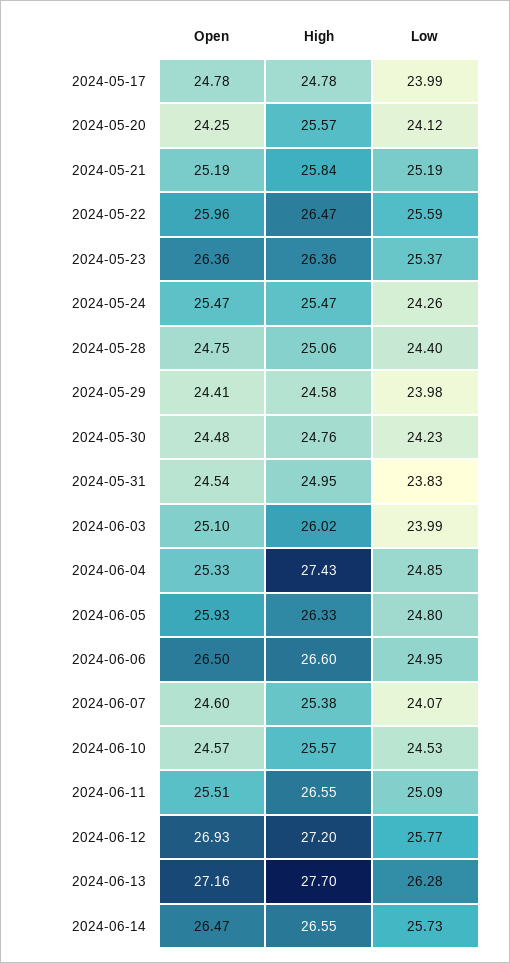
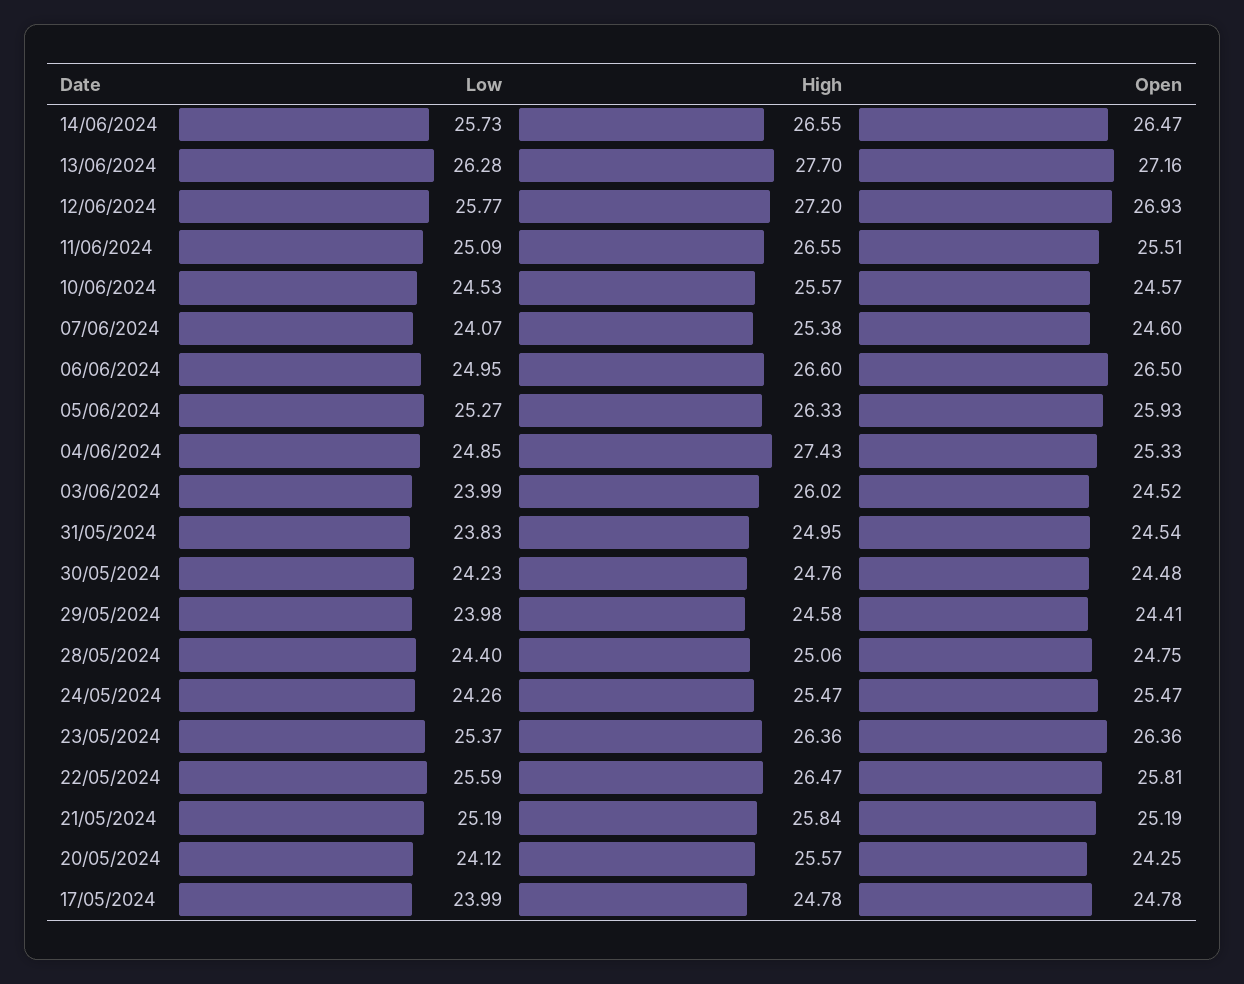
Open, 2024-05-22: 25.96 -> 25.81
Open, 2024-06-03: 25.1 -> 24.52
Low, 2024-06-05: 24.8 -> 25.27

